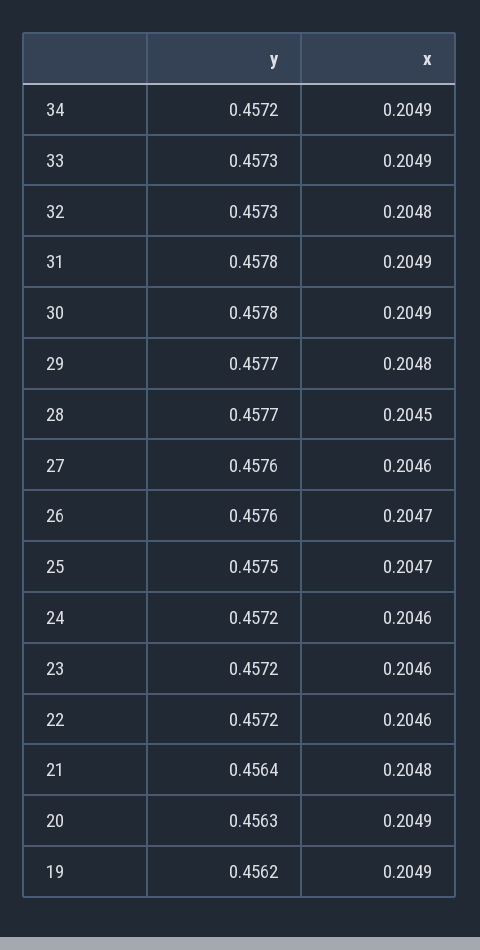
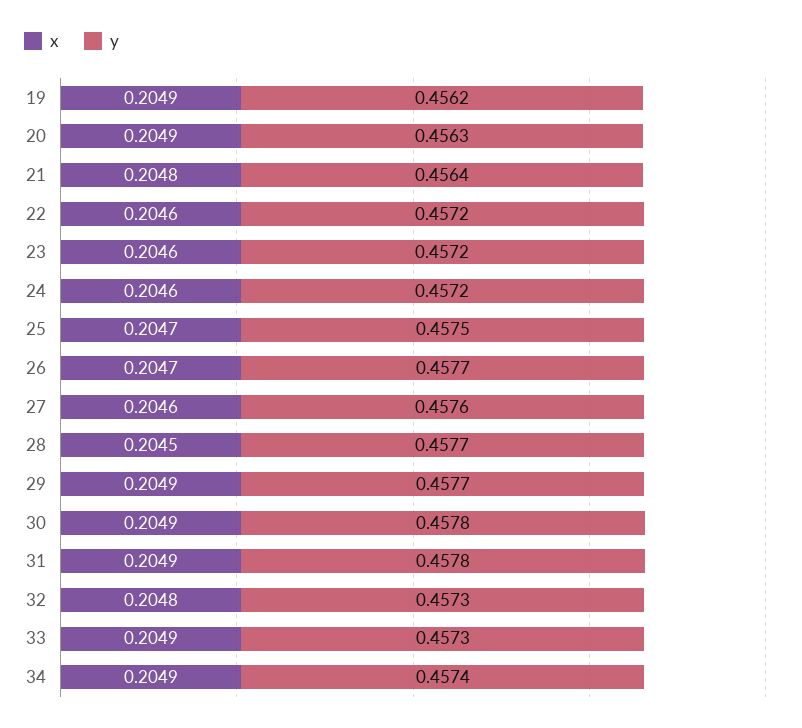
y, 34: 0.4572 -> 0.4574
x, 29: 0.2048 -> 0.2049
y, 26: 0.4576 -> 0.4577

